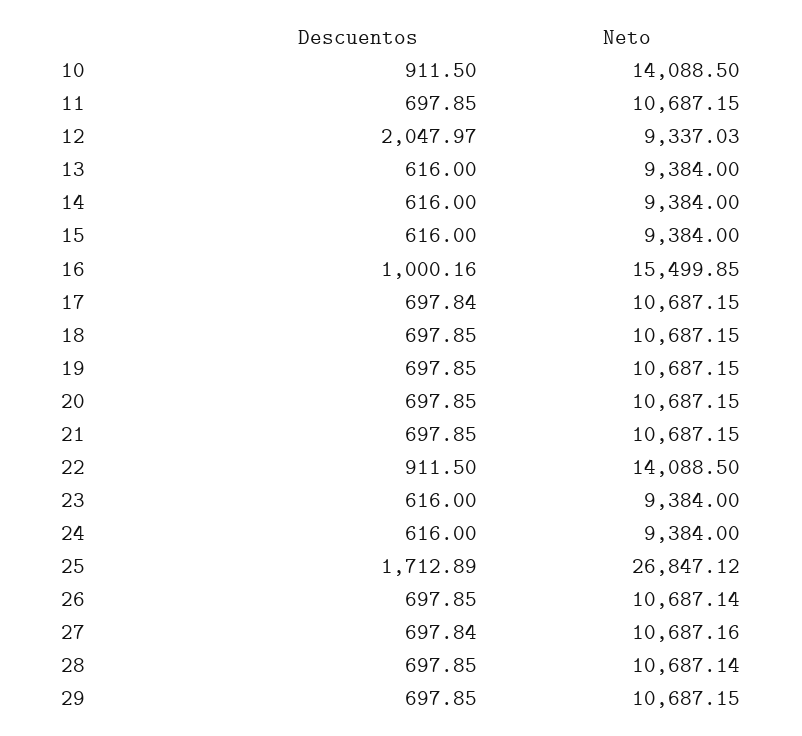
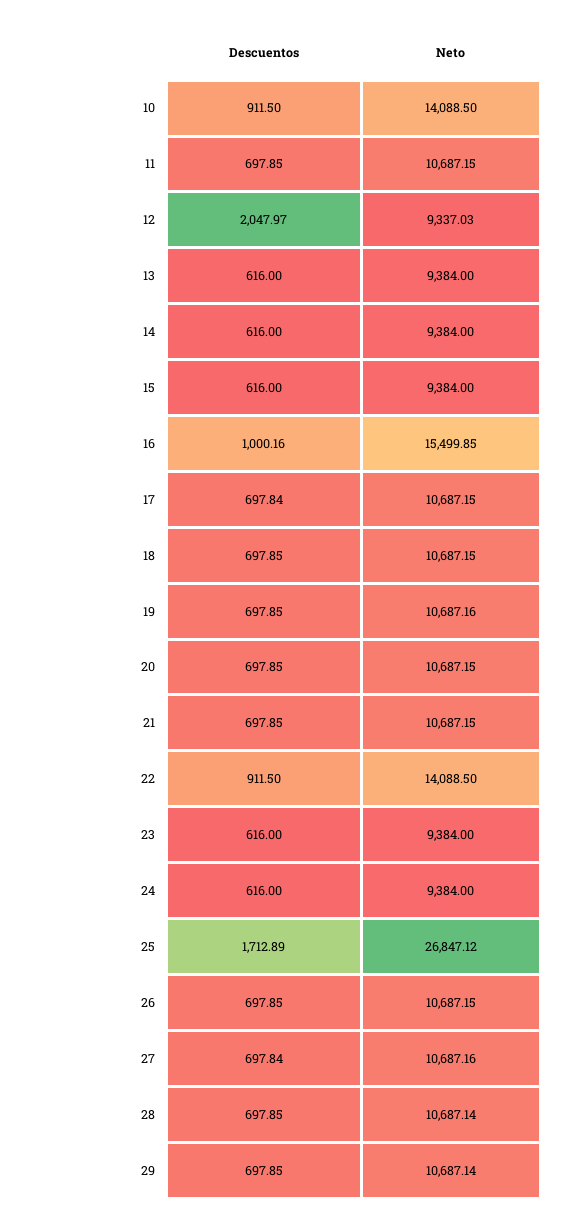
Neto, 19: 10687.15 -> 10687.16
Neto, 26: 10687.14 -> 10687.15
Neto, 29: 10687.15 -> 10687.14

